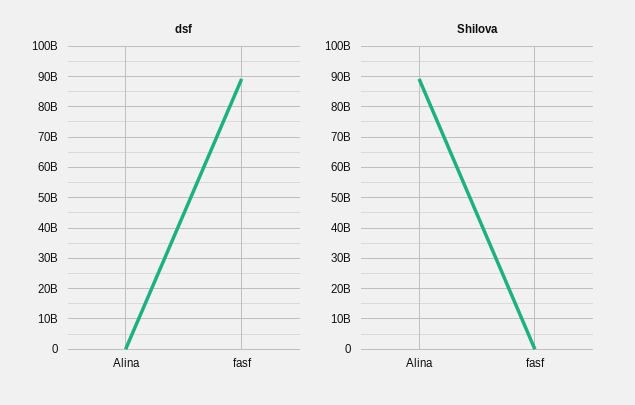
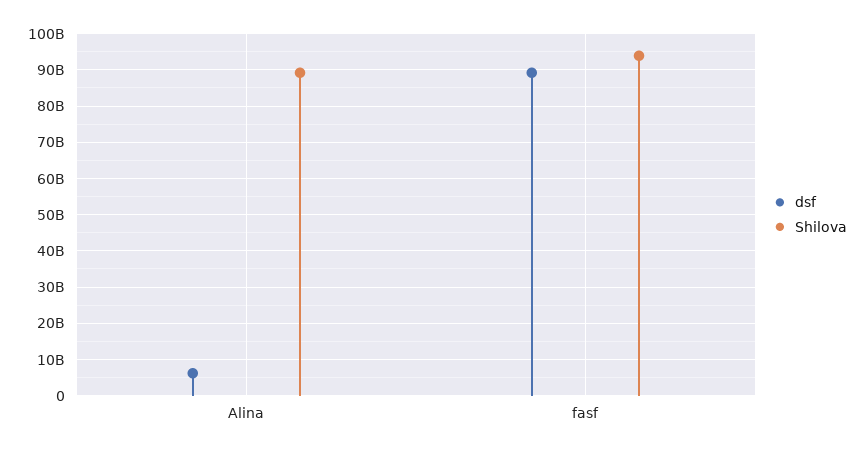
dsf, Alina: 0 -> 6000000000
Shilova, fasf: 0 -> 94000000000

